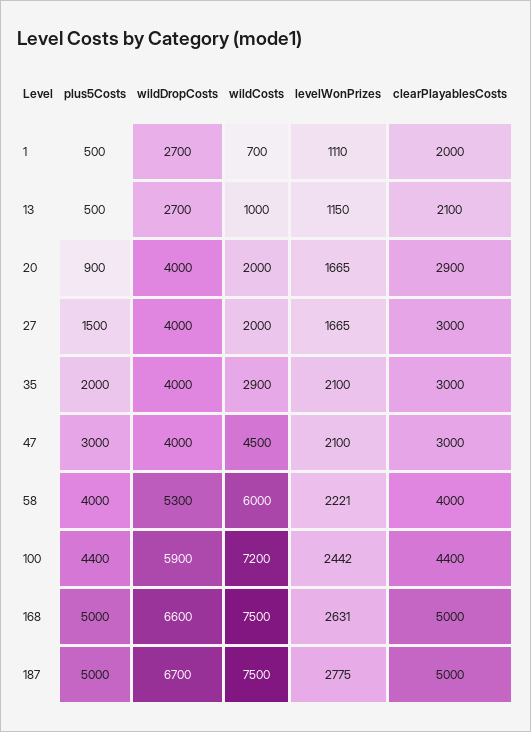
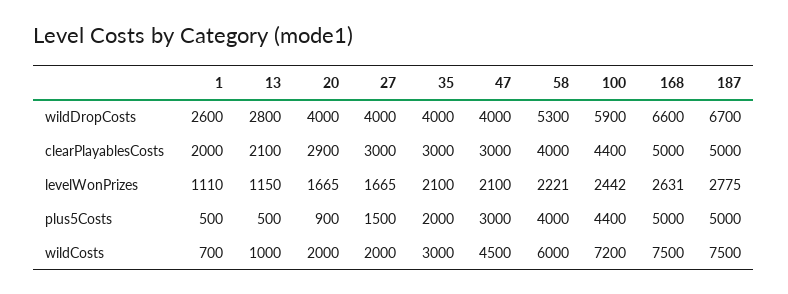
wildDropCosts, 1: 2700 -> 2600
wildDropCosts, 13: 2700 -> 2800
wildCosts, 35: 2900 -> 3000

